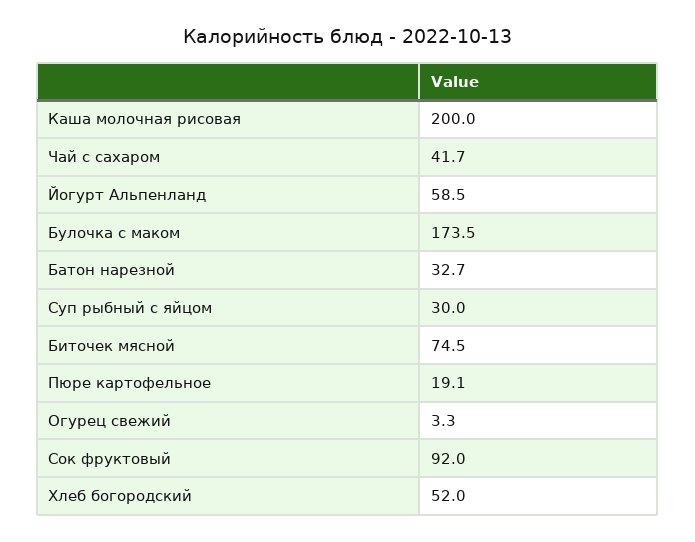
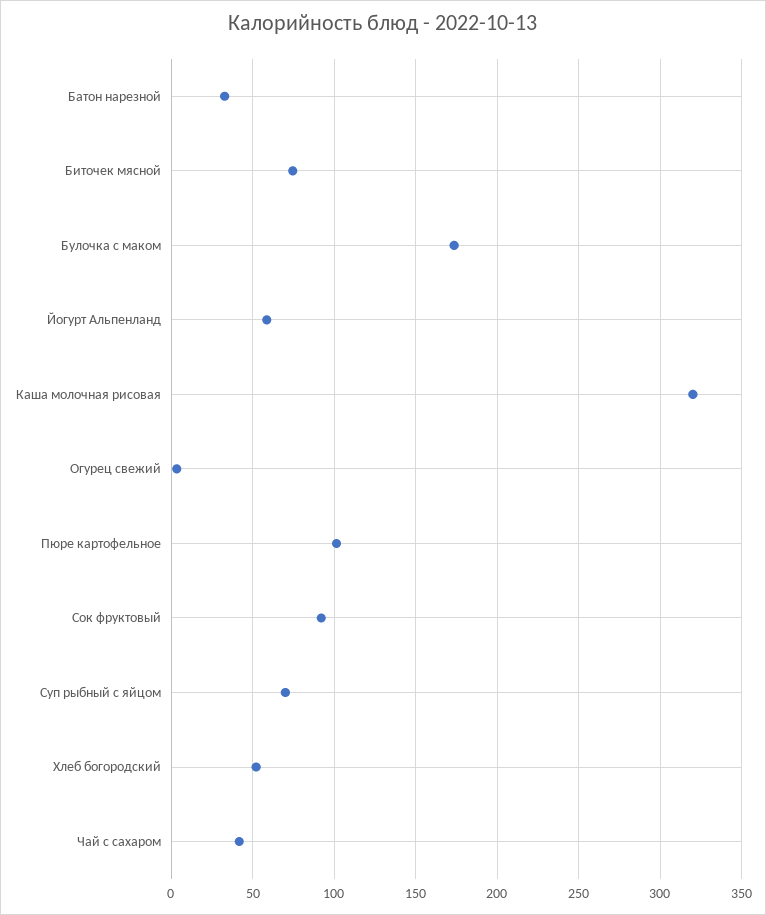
Каша молочная рисовая: 200 -> 320
Суп рыбный с яйцом: 30 -> 70
Пюре картофельное: 19.1 -> 100

